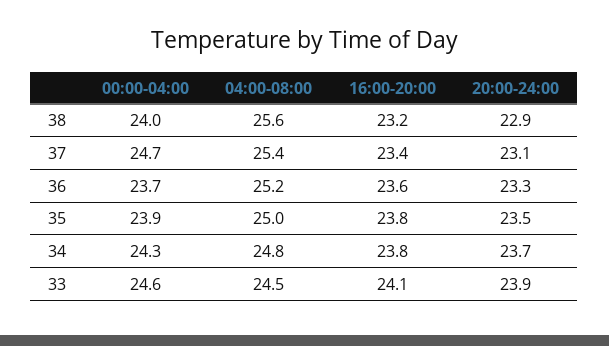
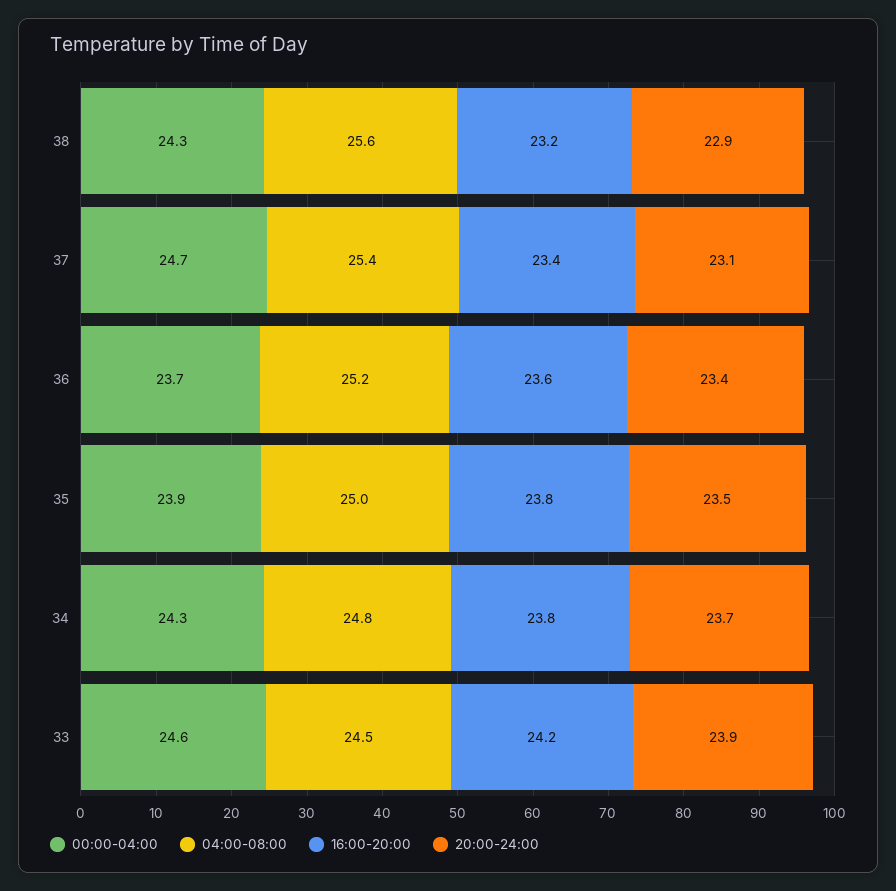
00:00-04:00, 38: 24 -> 24.3
20:00-24:00, 36: 23.3 -> 23.4
16:00-20:00, 33: 24.1 -> 24.2

